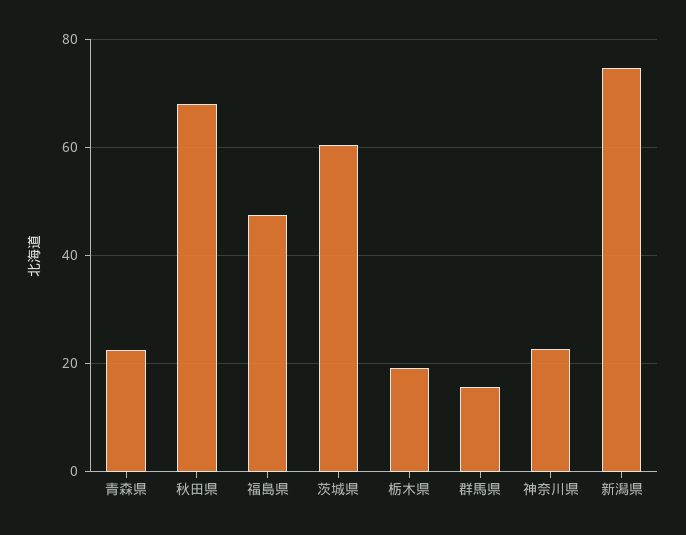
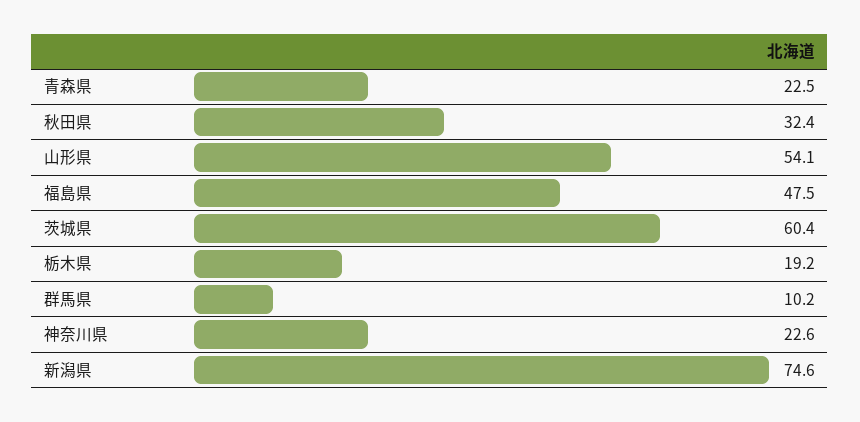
秋田県: 68 -> 32.4
群馬県: 16 -> 10.2
山形県: none -> 54.1

